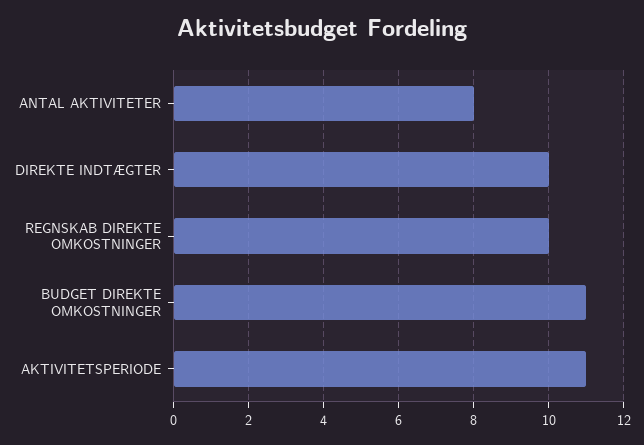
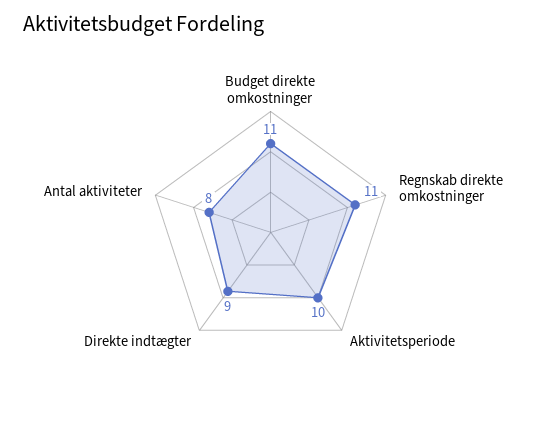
DIREKTE INDTÆGTER: 10 -> 9
REGNSKAB DIREKTE OMKOSTNINGER: 10 -> 11
AKTIVITETSPERIODE: 11 -> 10

